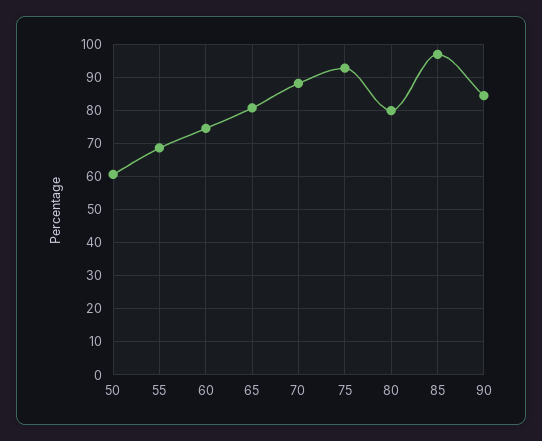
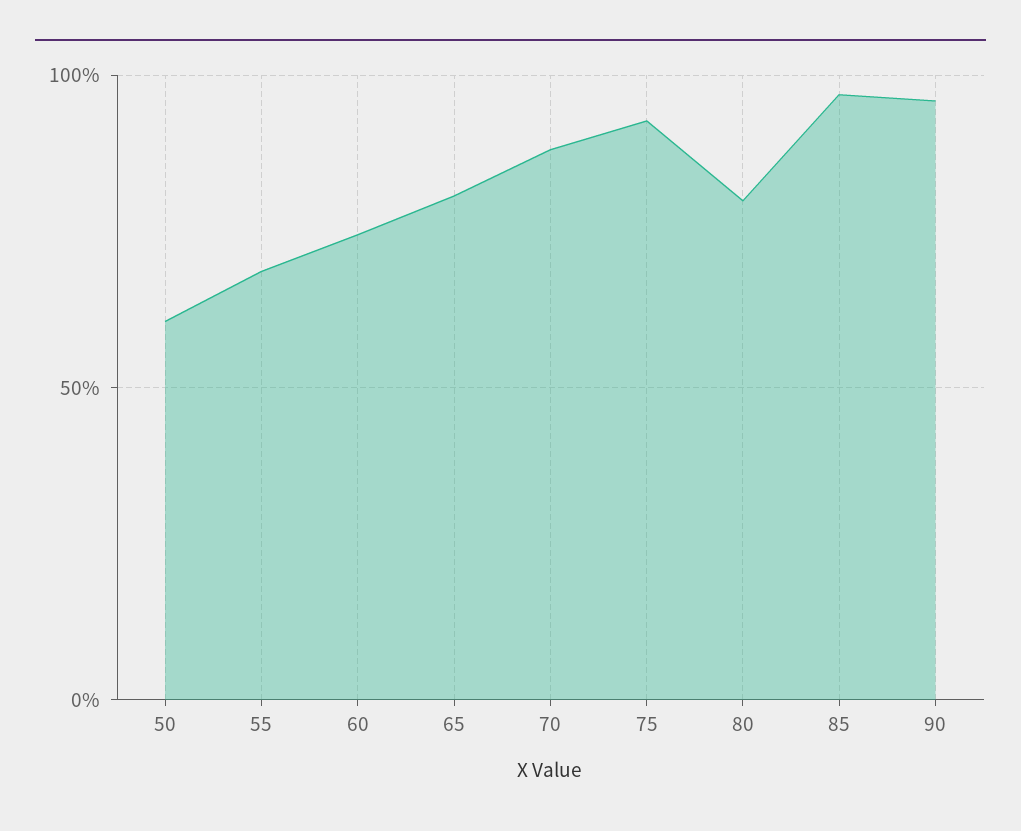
90: 84 -> 95

